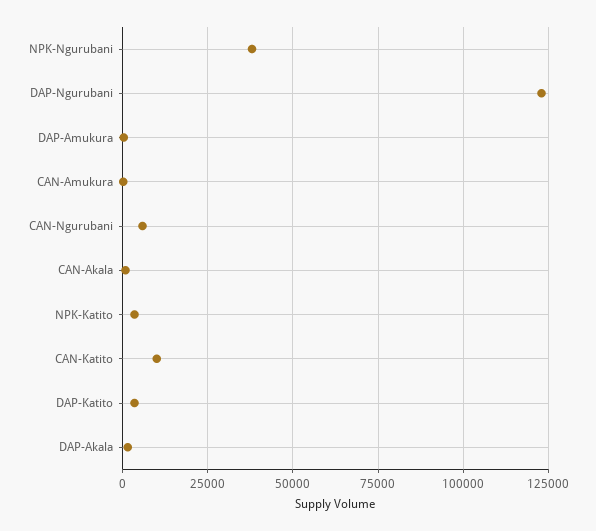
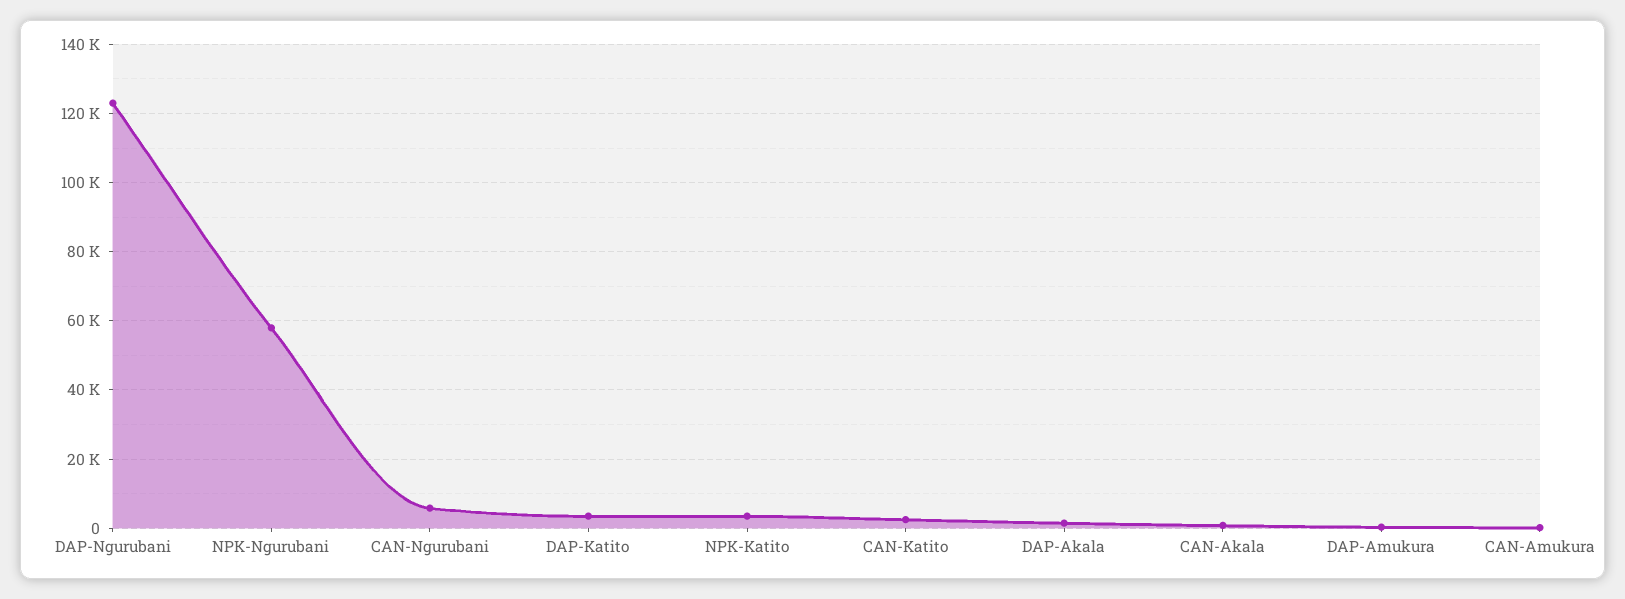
NPK-Ngurubani: 37500 -> 58000
CAN-Katito: 10000 -> 2000

